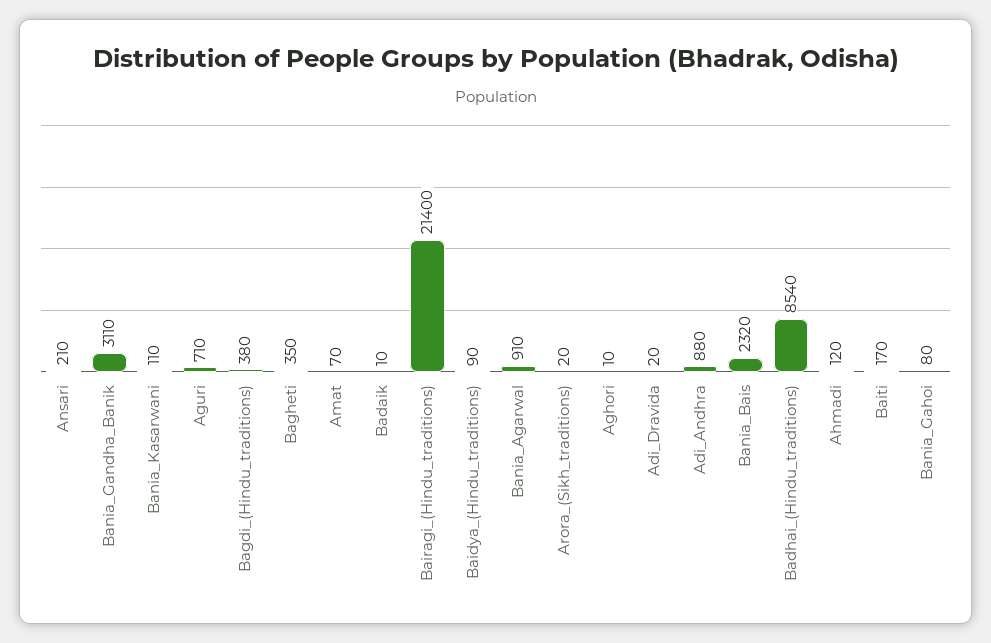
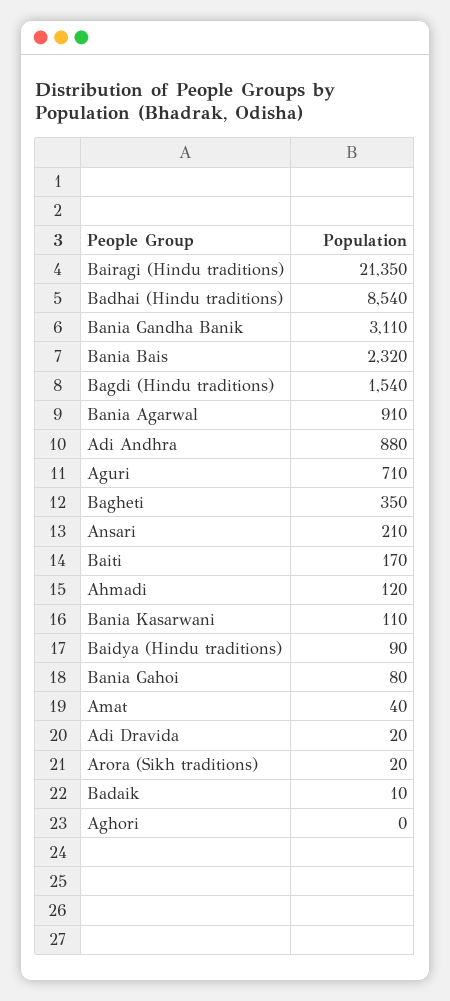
Bagdi_(Hindu_traditions): 380 -> 1540
Amat: 70 -> 40
Bairagi_(Hindu_traditions): 21400 -> 21350
Aghori: 10 -> 0

